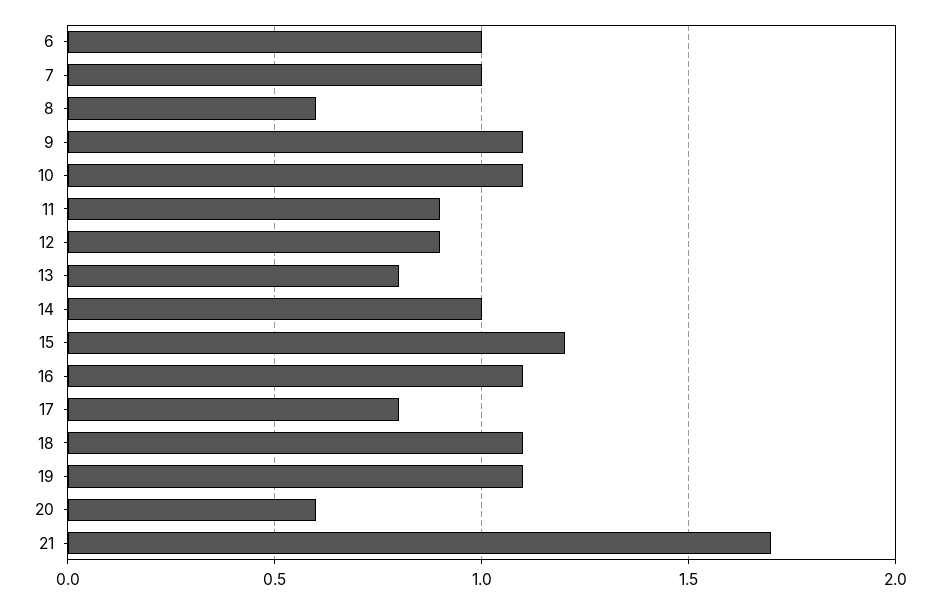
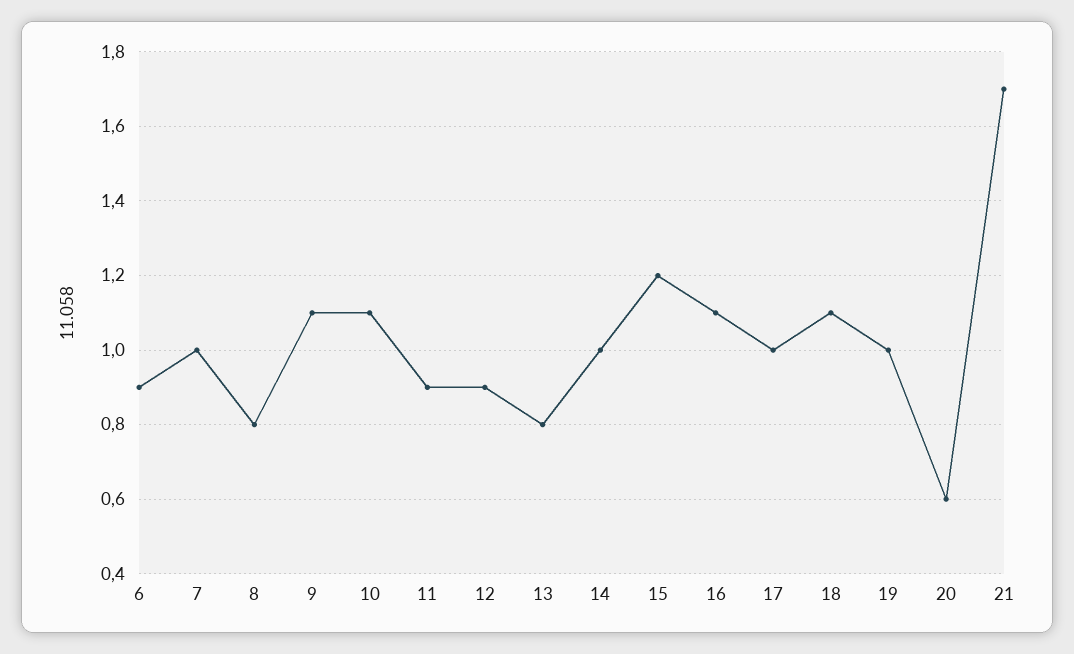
6: 1 -> 0.9
8: 0.6 -> 0.8
17: 0.8 -> 1
19: 1.1 -> 1

